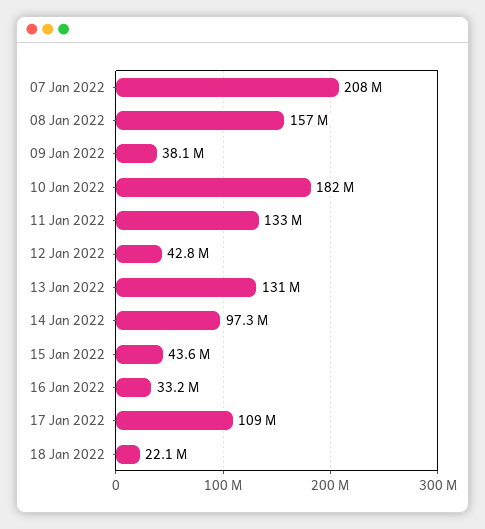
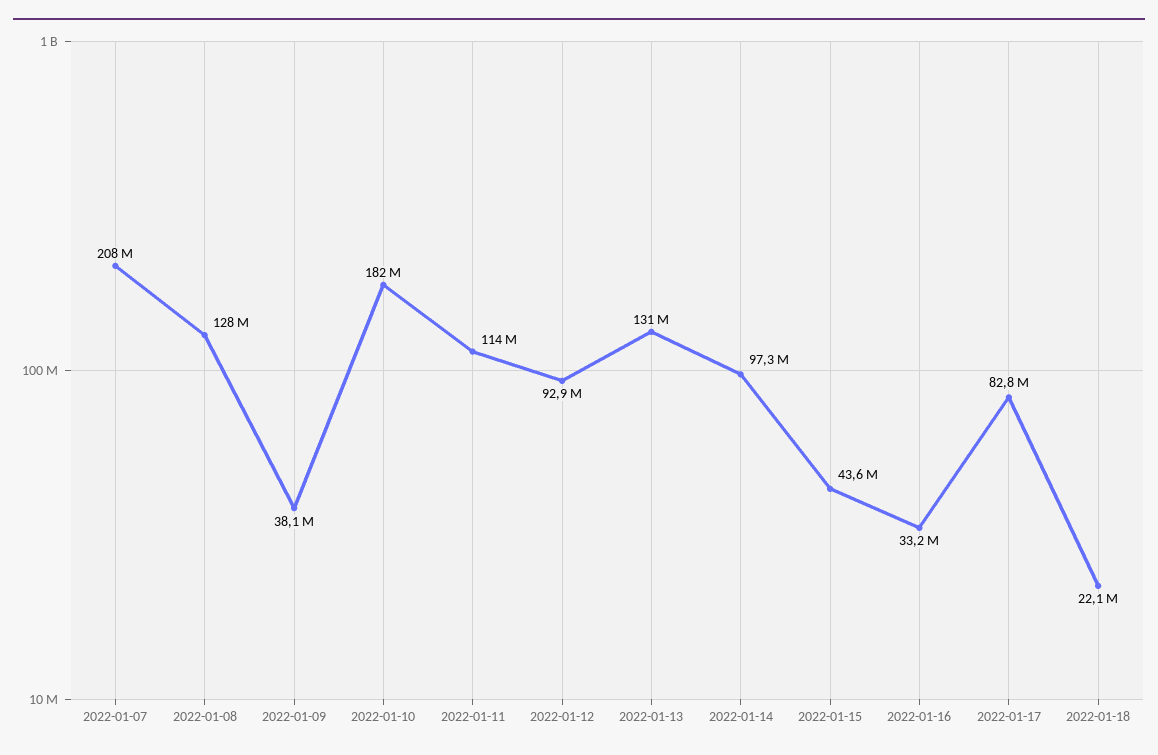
08 Jan 2022: 157000000 -> 128000000
11 Jan 2022: 133000000 -> 114000000
12 Jan 2022: 42800000 -> 92900000
17 Jan 2022: 109000000 -> 82800000

